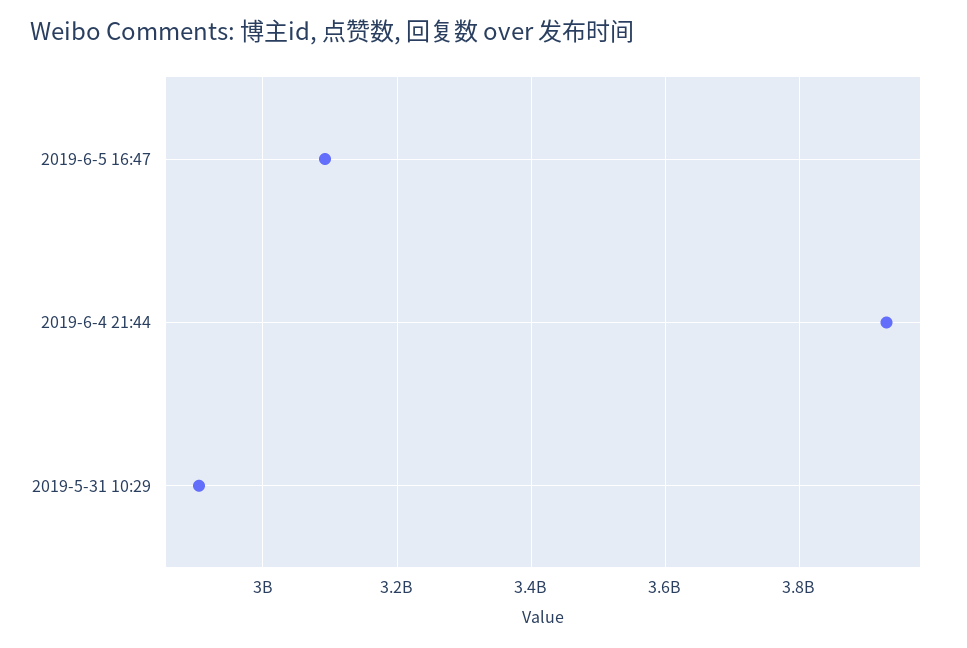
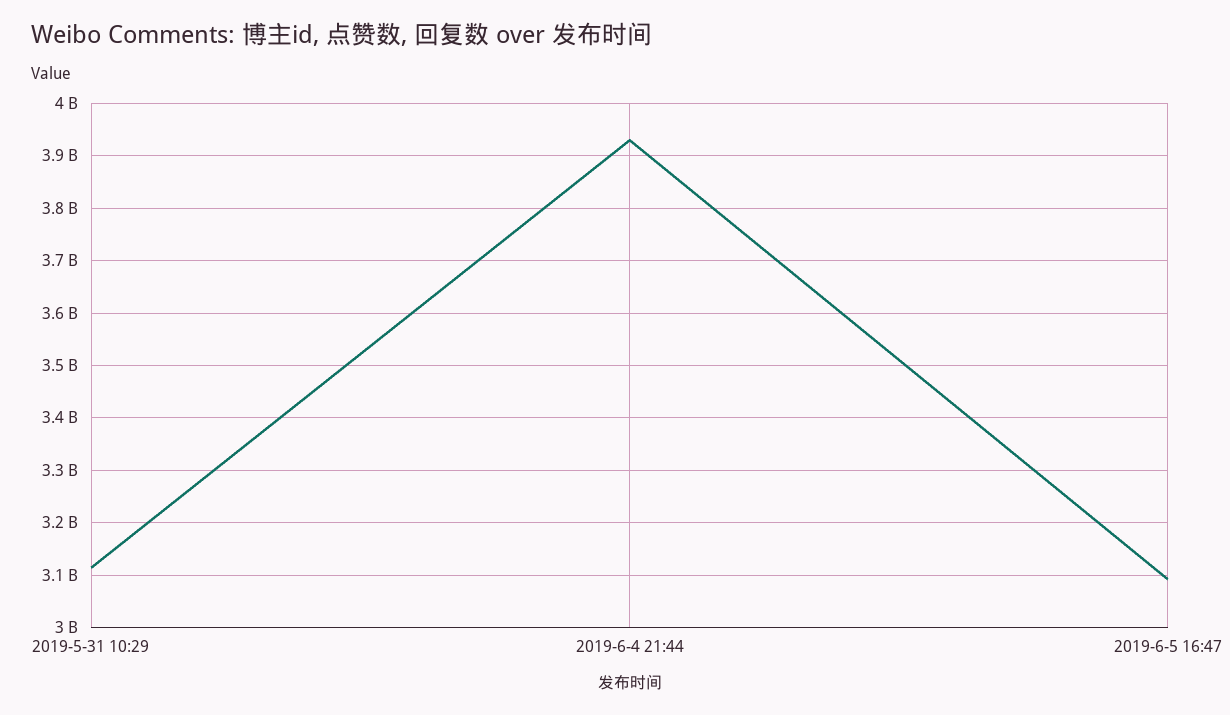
2019-5-31 10:29: 2900000000 -> 3120000000

